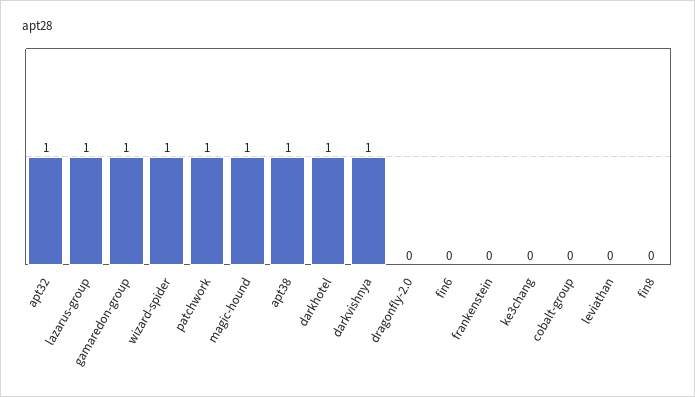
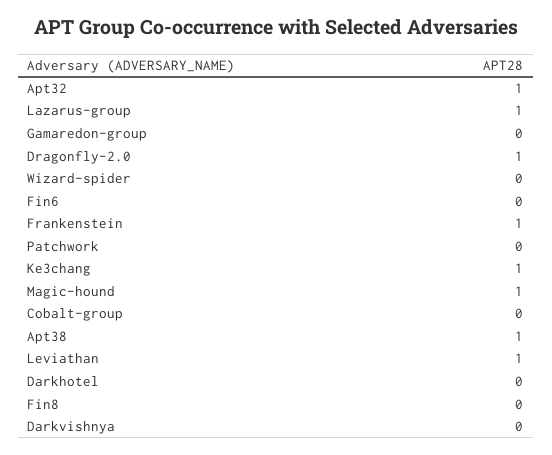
gamaredon-group: 1 -> 0
wizard-spider: 1 -> 0
patchwork: 1 -> 0
darkhotel: 1 -> 0
darkvishnya: 1 -> 0
dragonfly-2.0: 0 -> 1
frankenstein: 0 -> 1
ke3chang: 0 -> 1
leviathan: 0 -> 1

